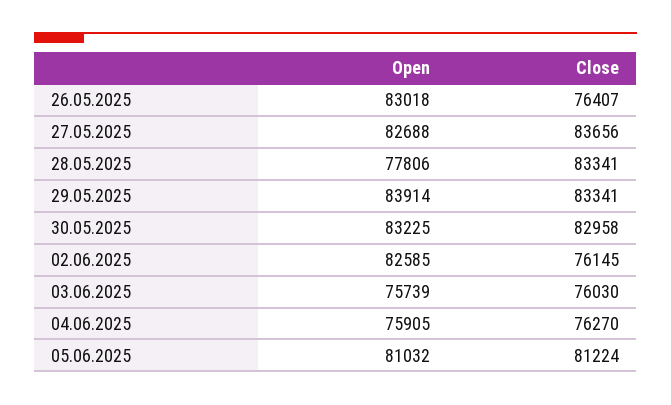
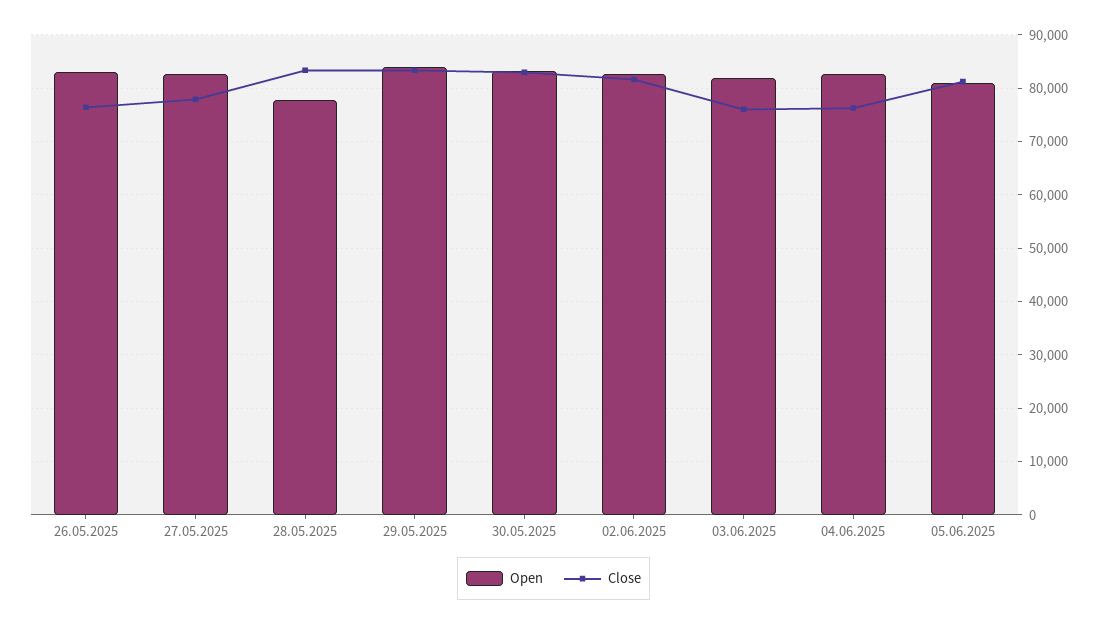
Close, 27.05.2025: 83656 -> 78000
Close, 02.06.2025: 76145 -> 82000
Open, 03.06.2025: 75739 -> 82000
Open, 04.06.2025: 75905 -> 82000

